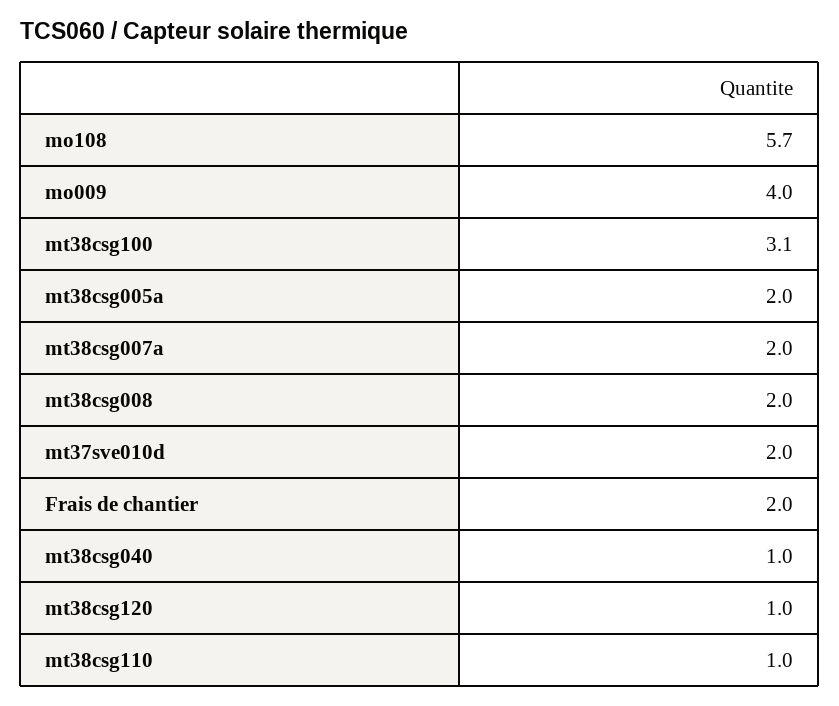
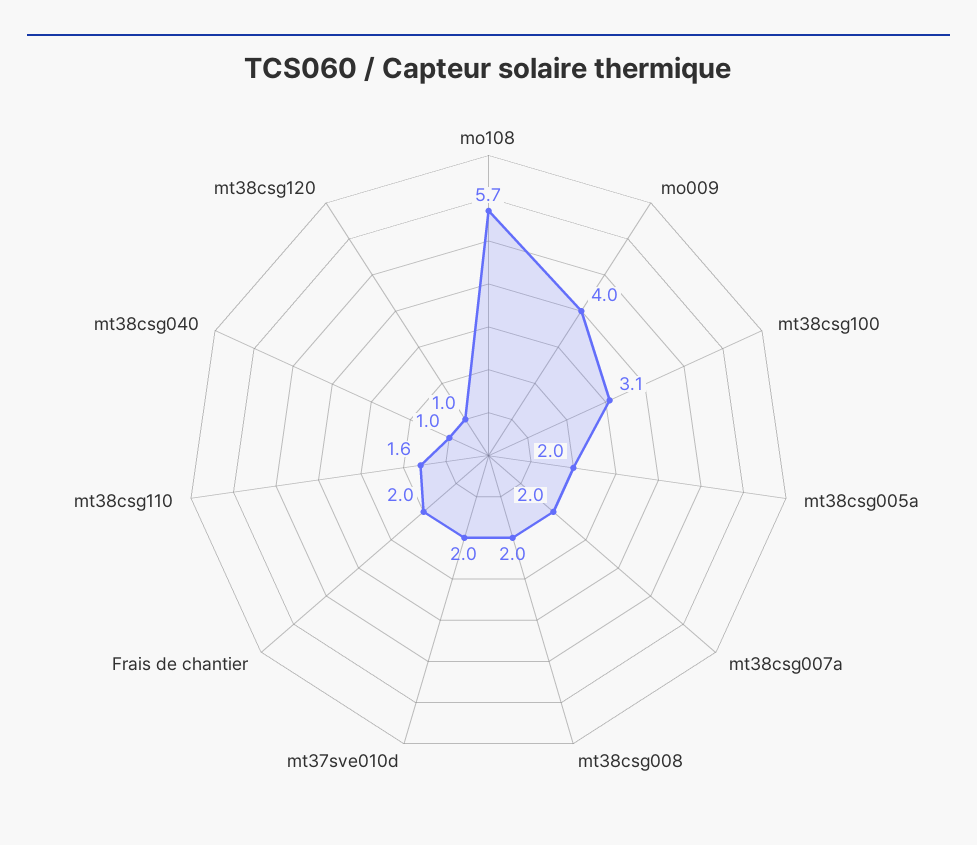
mt38csg110: 1 -> 1.6

